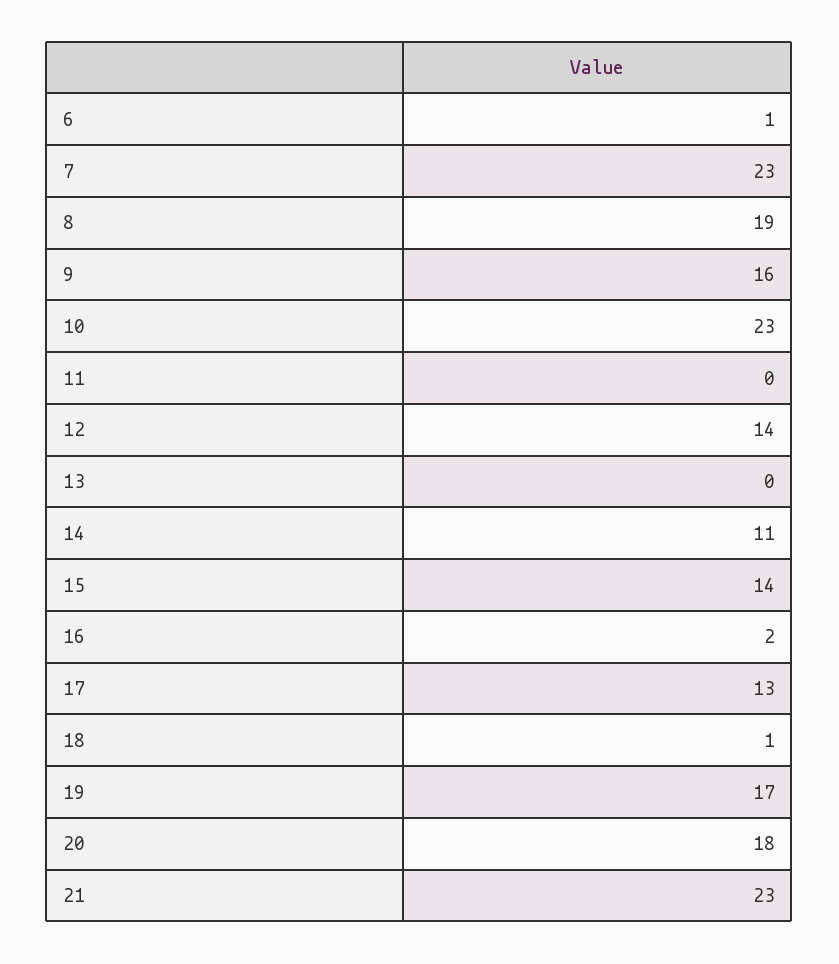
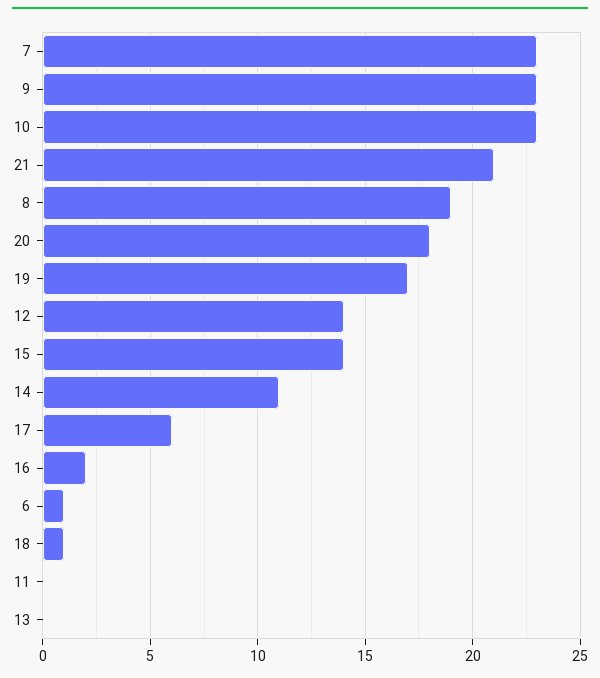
9: 16 -> 23
17: 13 -> 6
21: 23 -> 21

